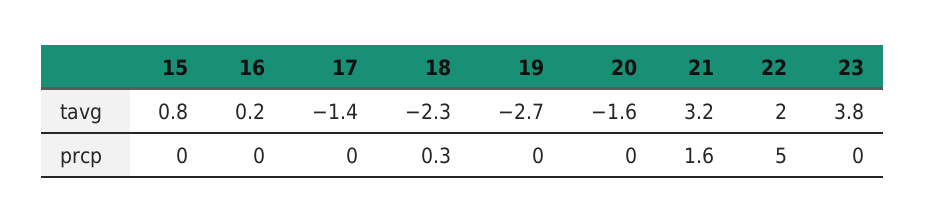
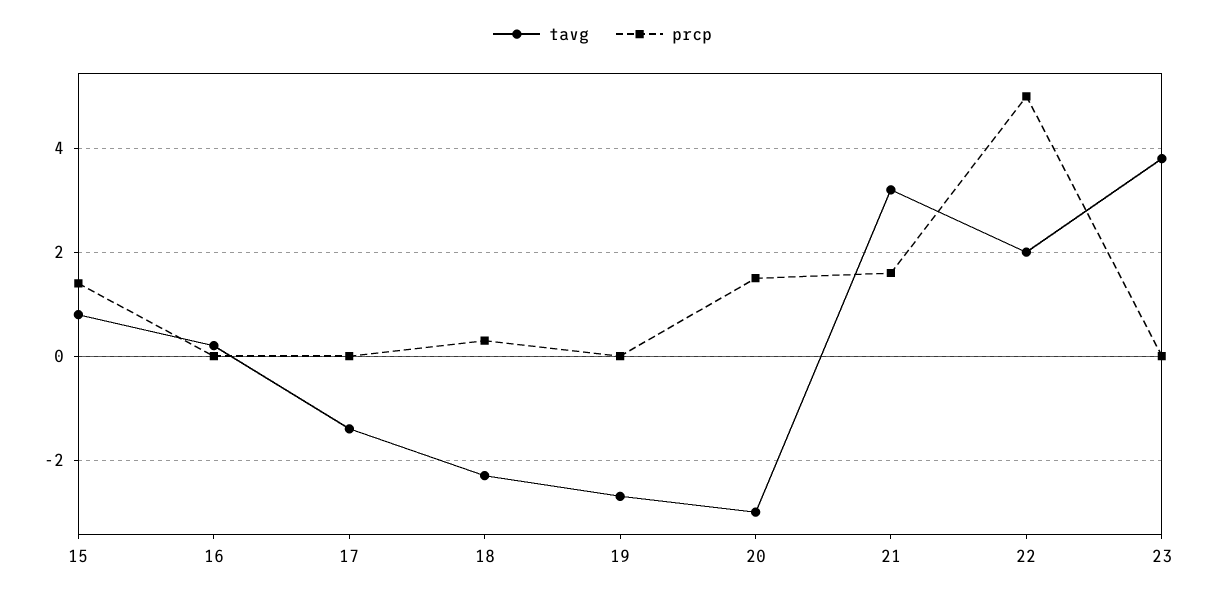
tavg, 20: -1.6 -> -3
prcp, 15: 0 -> 1.5
prcp, 20: 0 -> 1.5

